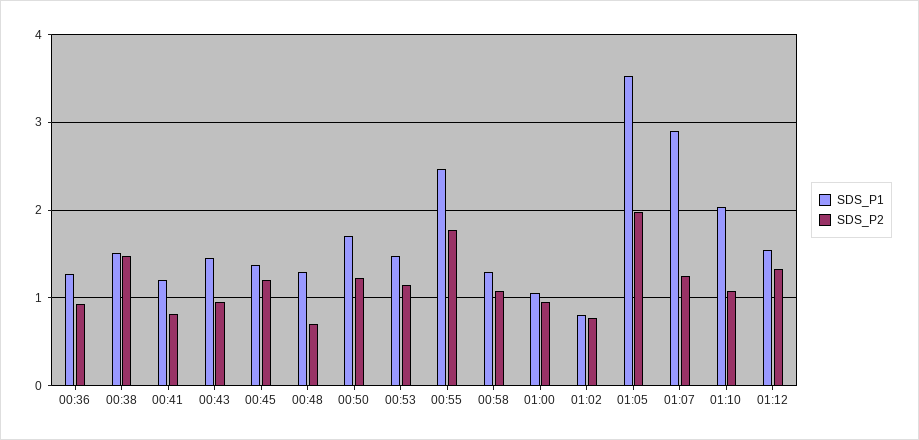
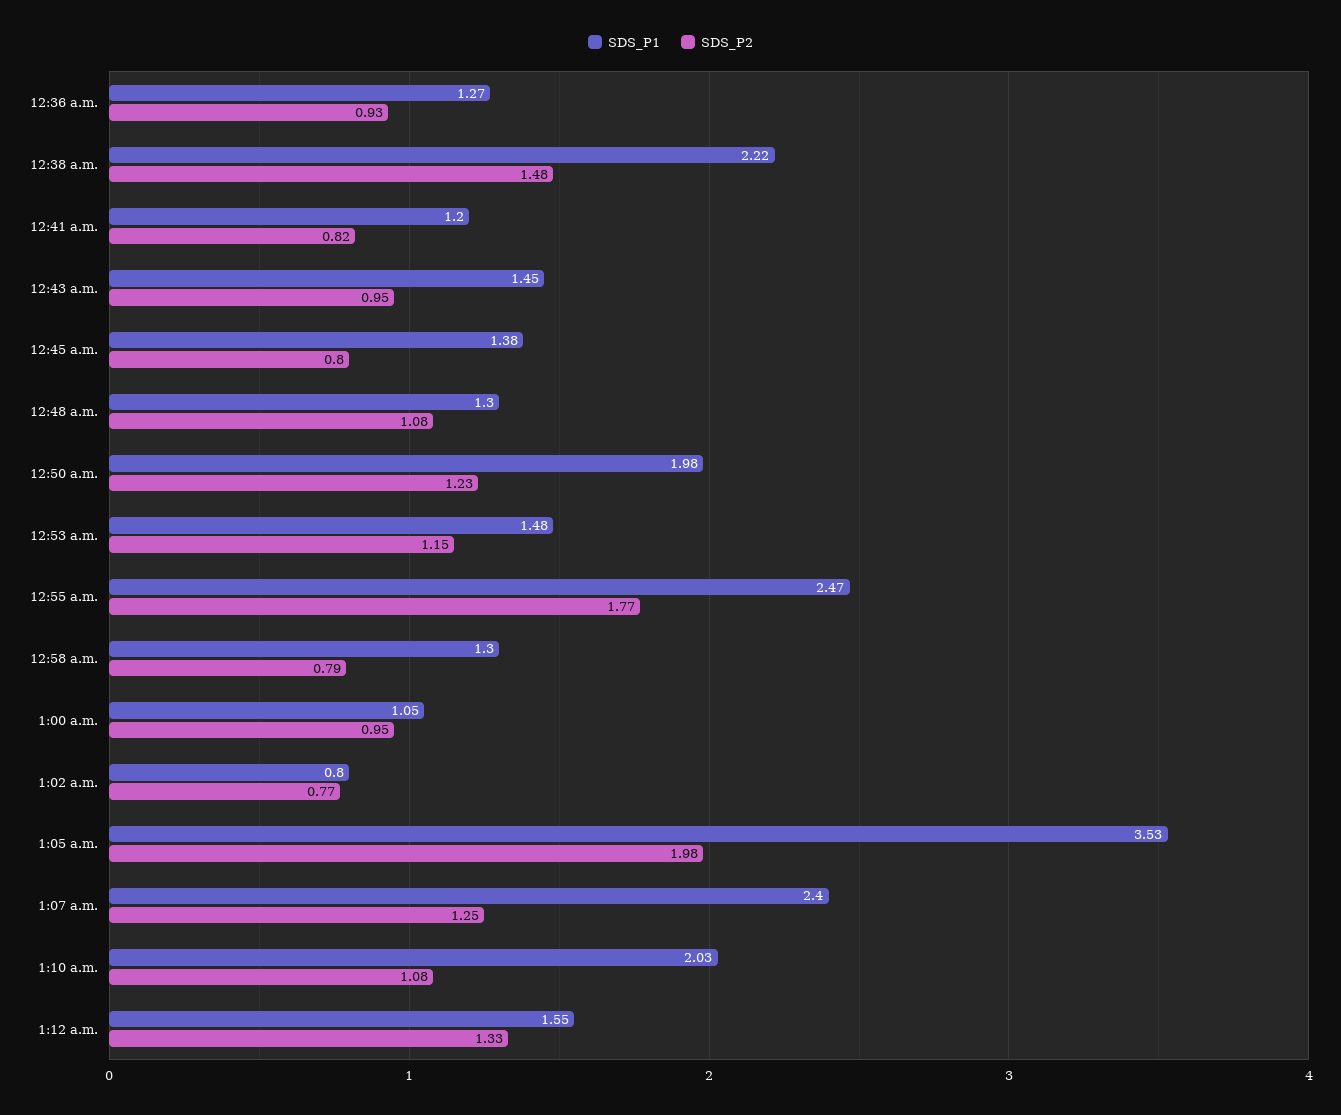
SDS_P1, 00:38: 1.5 -> 2.22
SDS_P2, 00:45: 1.2 -> 0.8
SDS_P2, 00:48: 0.7 -> 1.08
SDS_P1, 00:50: 1.7 -> 1.98
SDS_P2, 00:58: 1.1 -> 0.79
SDS_P1, 01:07: 2.9 -> 2.4

